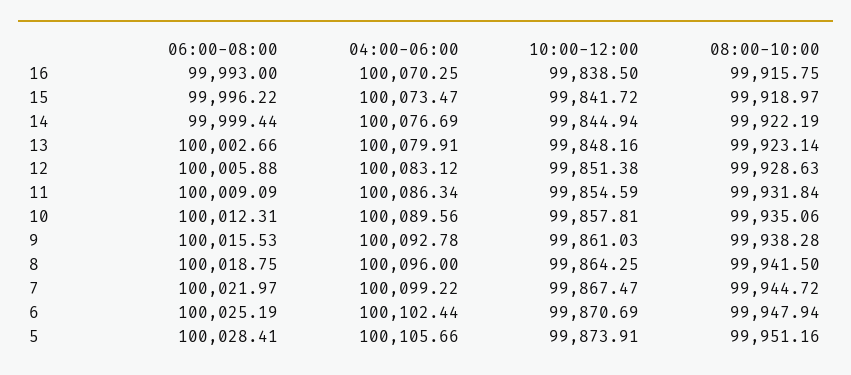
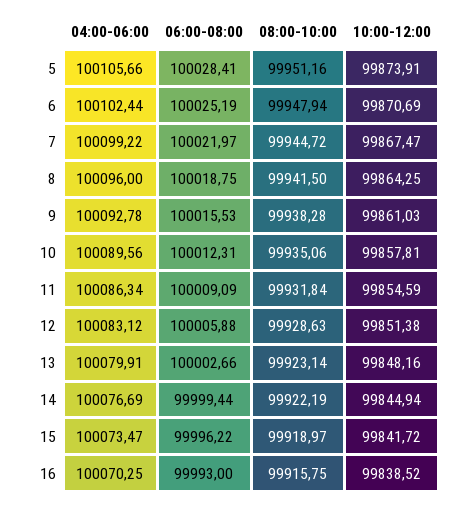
10:00-12:00, 16: 99838.5 -> 99838.52

